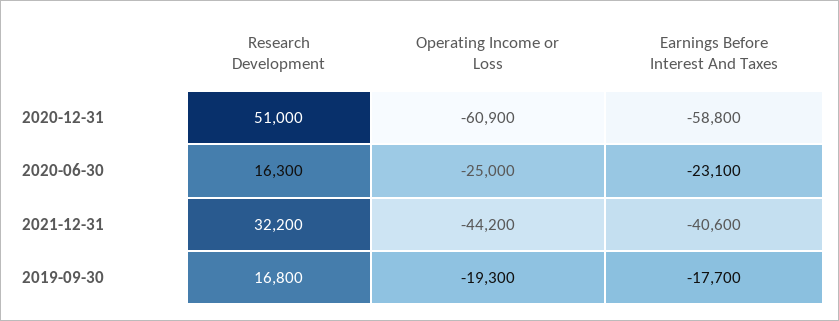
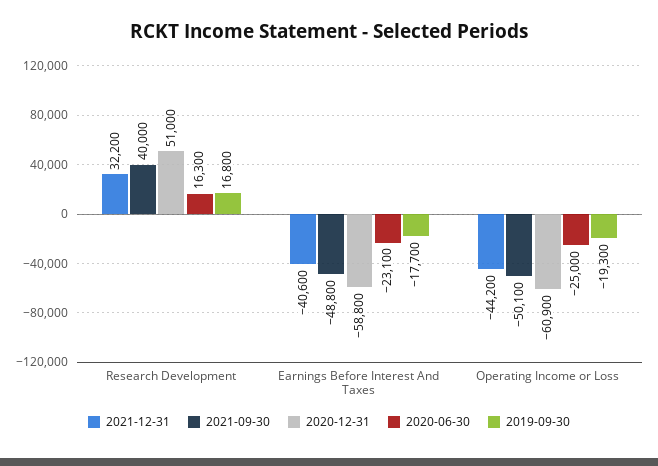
2021-09-30, Research Development: none -> 40000
2021-09-30, Earnings Before Interest And Taxes: none -> -48800
2021-09-30, Operating Income or Loss: none -> -50100

